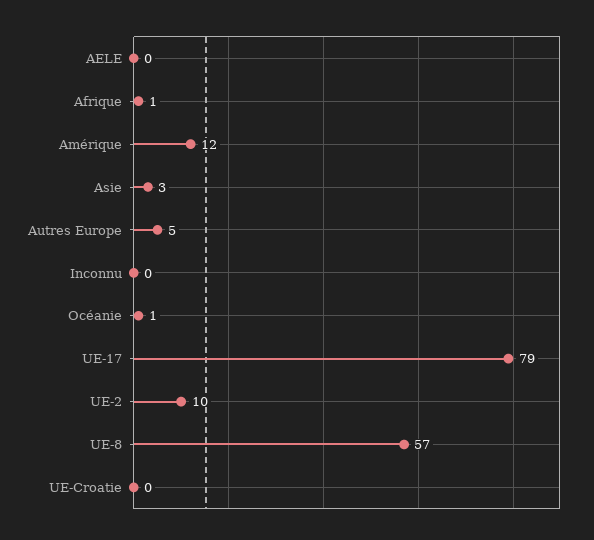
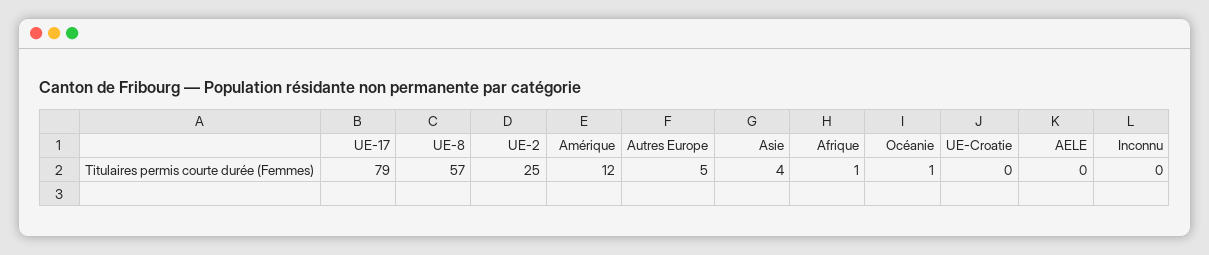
Asie: 3 -> 4
UE-2: 10 -> 25

